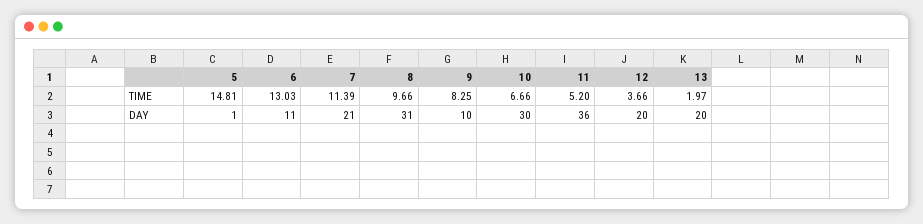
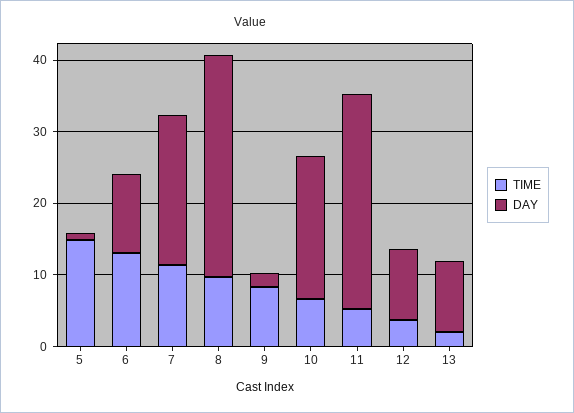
DAY, 9: 10 -> 2
DAY, 10: 30 -> 20
DAY, 11: 36 -> 30
DAY, 12: 20 -> 10
DAY, 13: 20 -> 10

